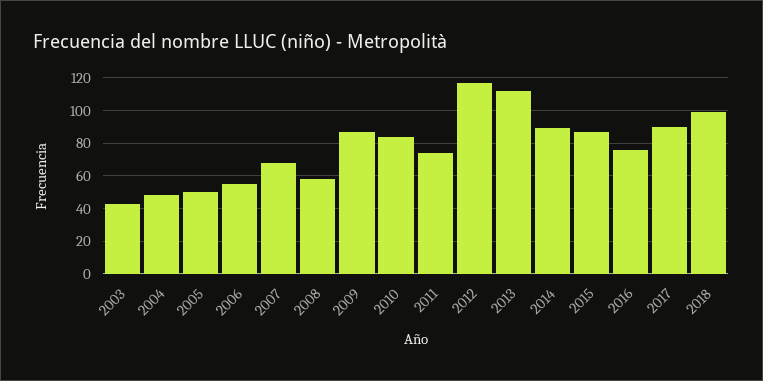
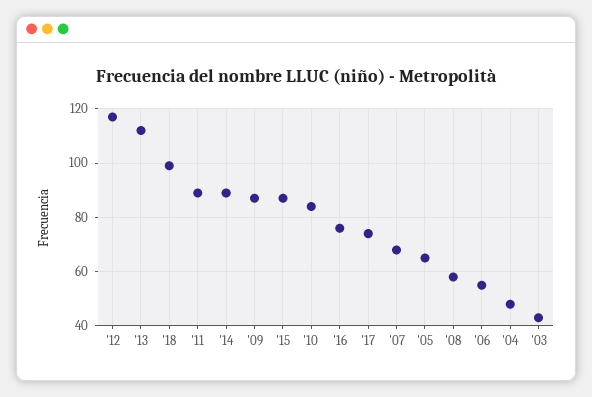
2005: 50 -> 65
2011: 75 -> 90
2017: 90 -> 75

